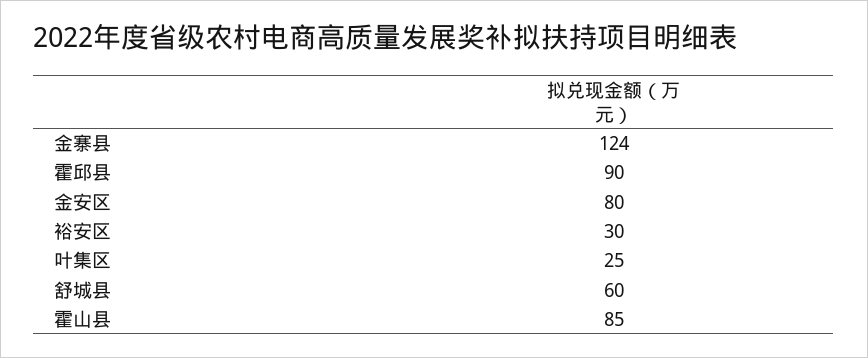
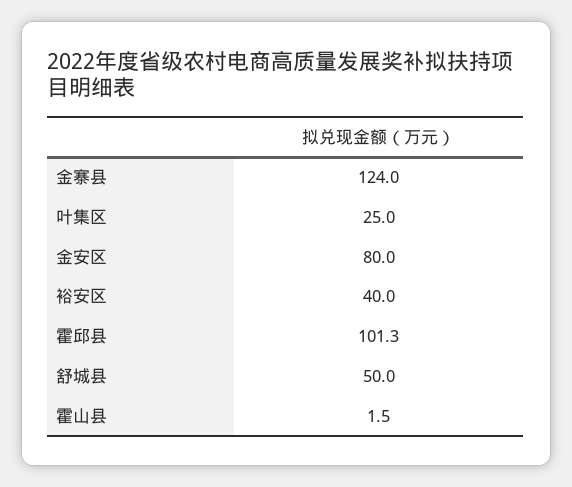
霍邱县: 90 -> 101.3
裕安区: 30 -> 40
舒城县: 60 -> 50
霍山县: 85 -> 1.5

